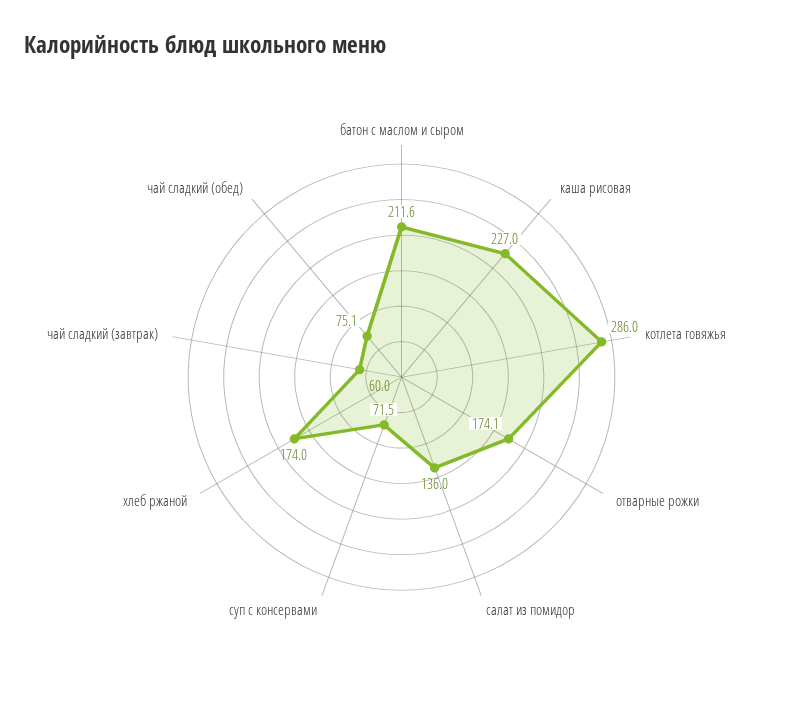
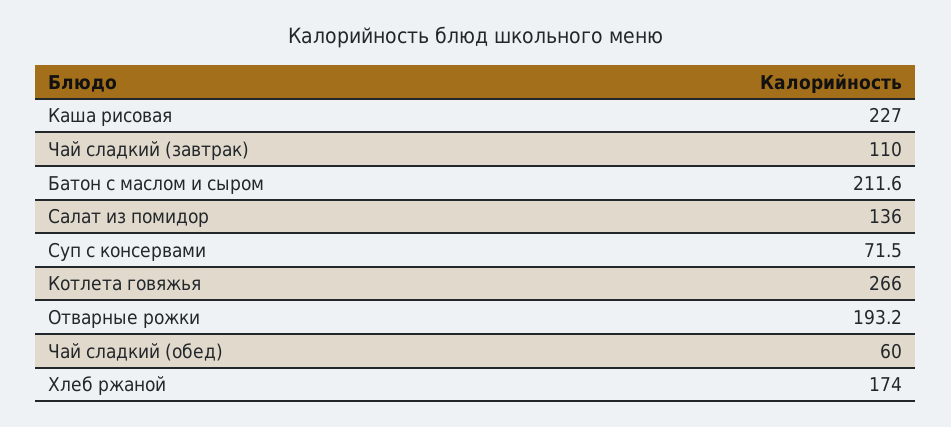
котлета говяжья: 286 -> 266
отварные рожки: 174.1 -> 193.2
чай сладкий (завтрак): 60 -> 110
чай сладкий (обед): 75.1 -> 60

